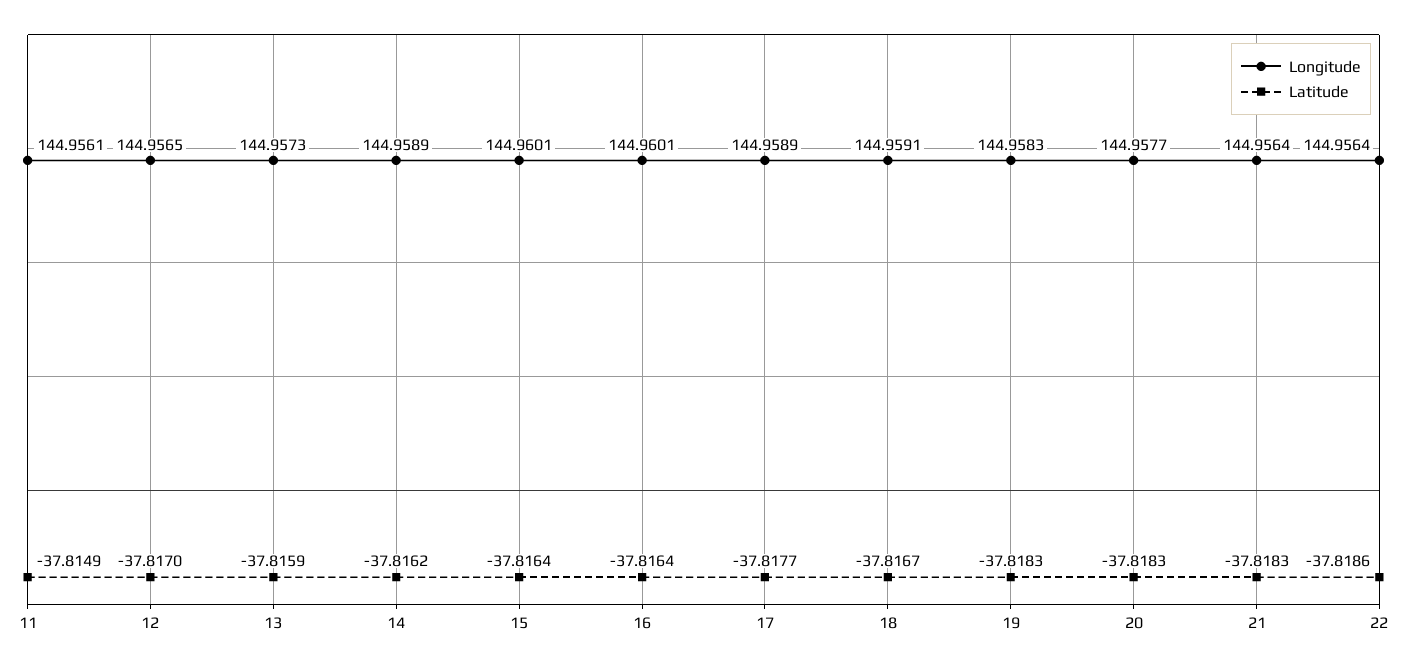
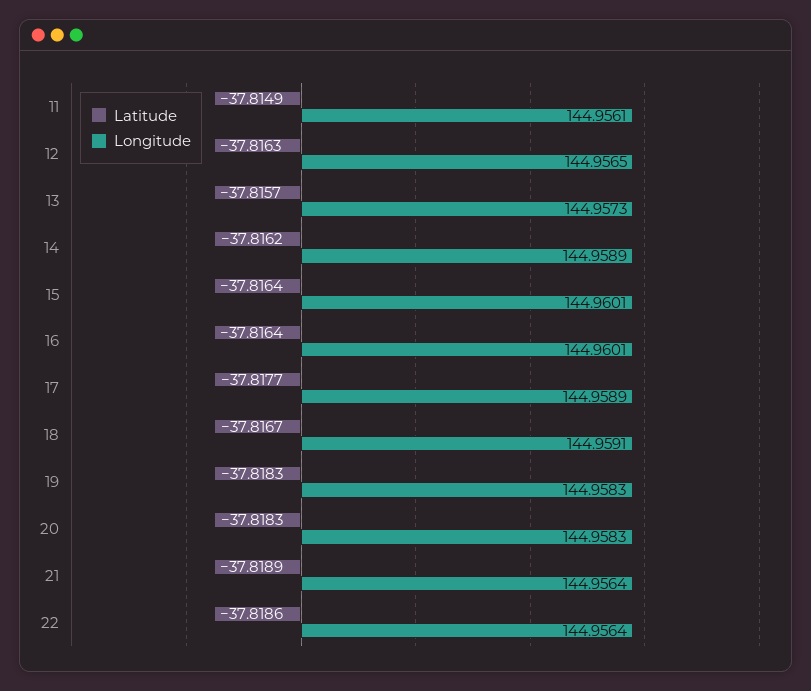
Latitude, 12: -37.817 -> -37.8163
Latitude, 13: -37.8159 -> -37.8157
Longitude, 20: 144.9577 -> 144.9583
Latitude, 21: -37.8183 -> -37.8189

